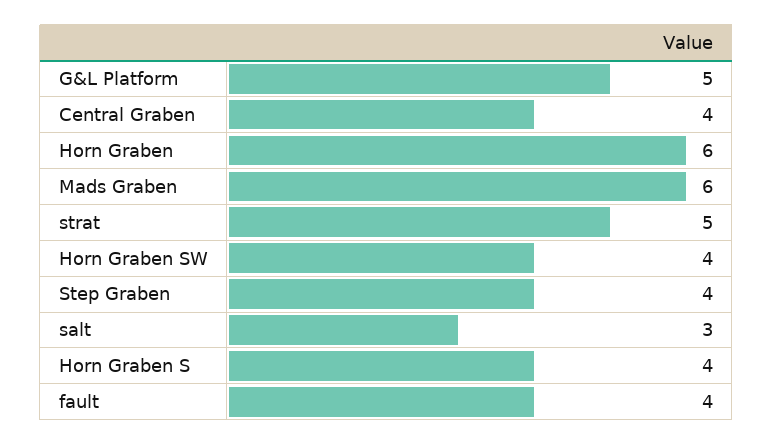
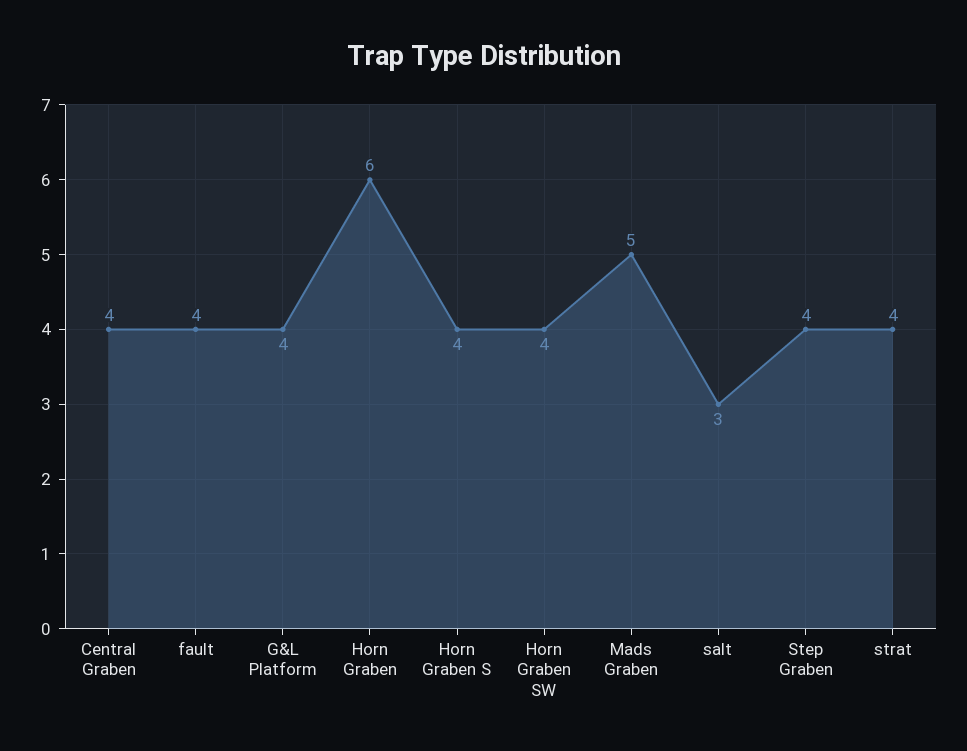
G&L Platform: 5 -> 4
Mads Graben: 6 -> 5
strat: 5 -> 4

